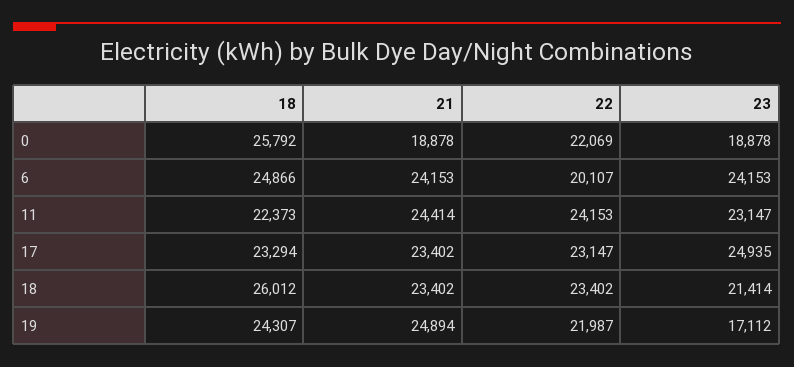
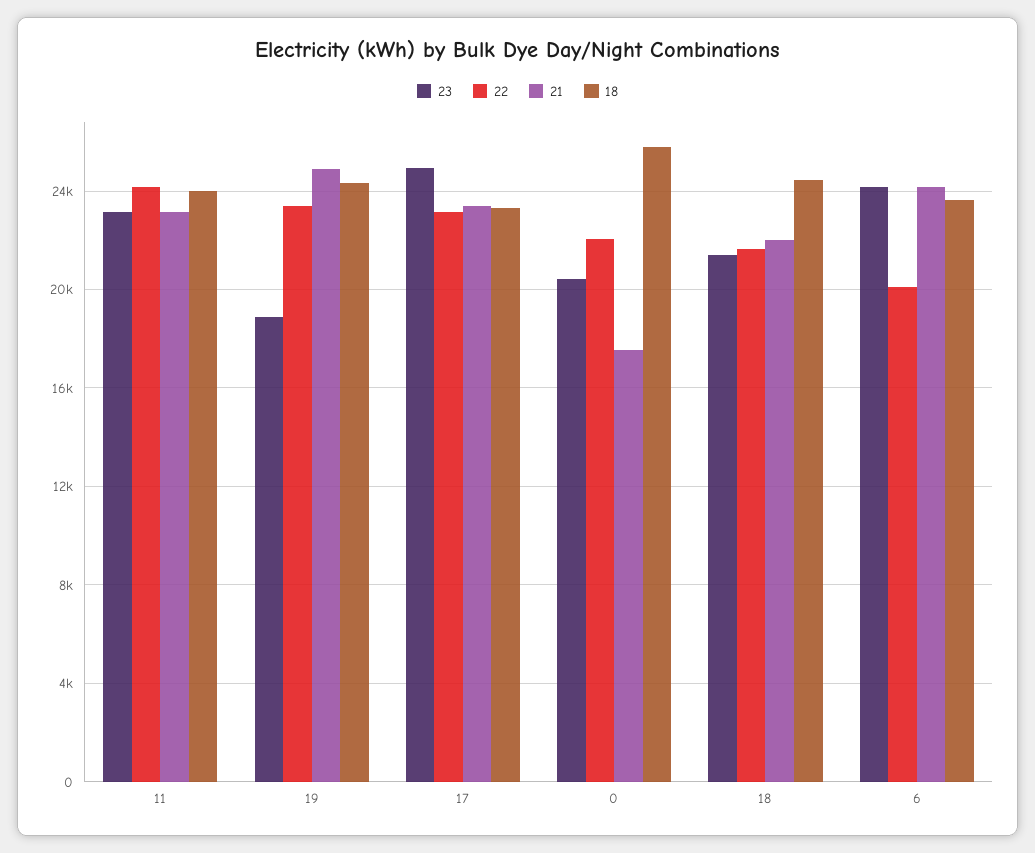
21, 0: 18878 -> 17500
23, 0: 18878 -> 20500
18, 6: 24866 -> 23500
18, 11: 22373 -> 24000
21, 11: 24414 -> 23000
18, 18: 26012 -> 24500
21, 18: 23402 -> 22000
22, 18: 23402 -> 21500
22, 19: 21987 -> 23500
23, 19: 17112 -> 19000

